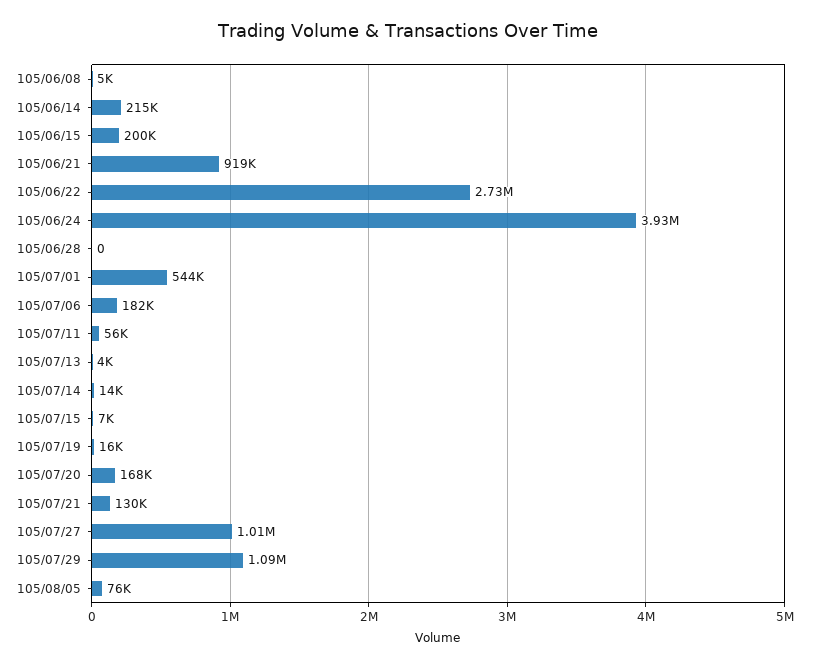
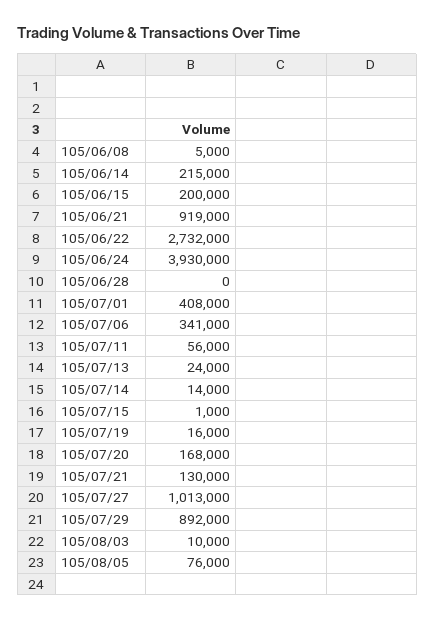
105/07/01: 544000 -> 408000
105/07/06: 182000 -> 341000
105/07/13: 4000 -> 24000
105/07/15: 7000 -> 1000
105/07/29: 1090000 -> 892000
105/08/03: none -> 10000

